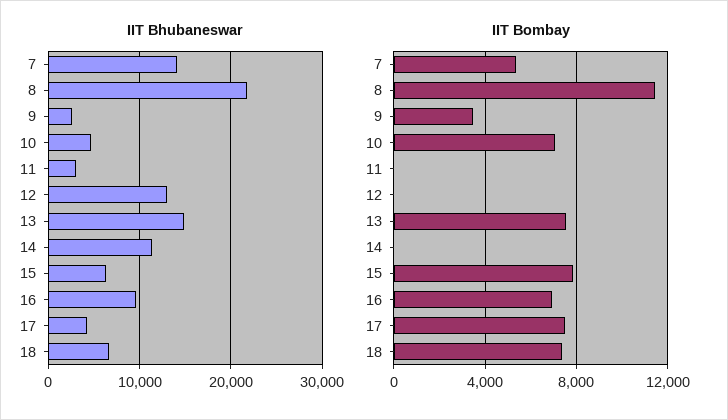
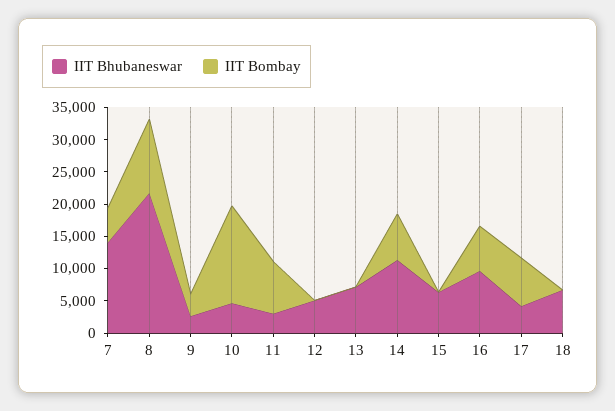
IIT Bhubaneswar, 12: 13000 -> 5000
IIT Bhubaneswar, 13: 15000 -> 7500
IIT Bombay, 10: 7000 -> 15000
IIT Bombay, 11: 0 -> 7500
IIT Bombay, 13: 7500 -> 0
IIT Bombay, 14: 0 -> 7500
IIT Bombay, 15: 8000 -> 0
IIT Bombay, 18: 7500 -> 0

